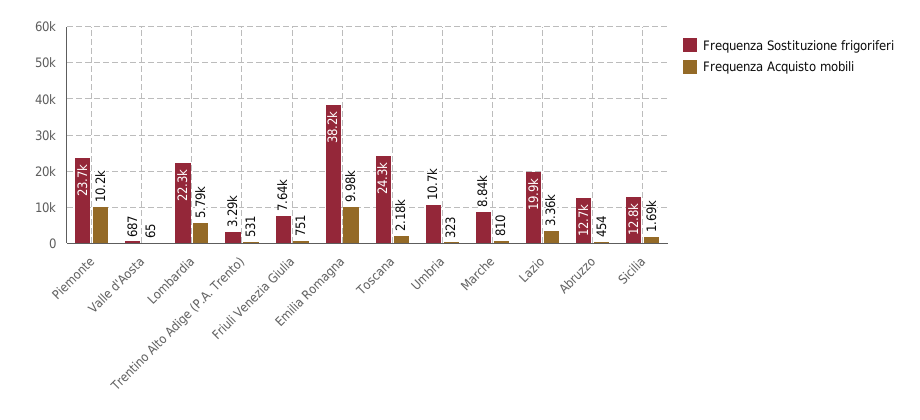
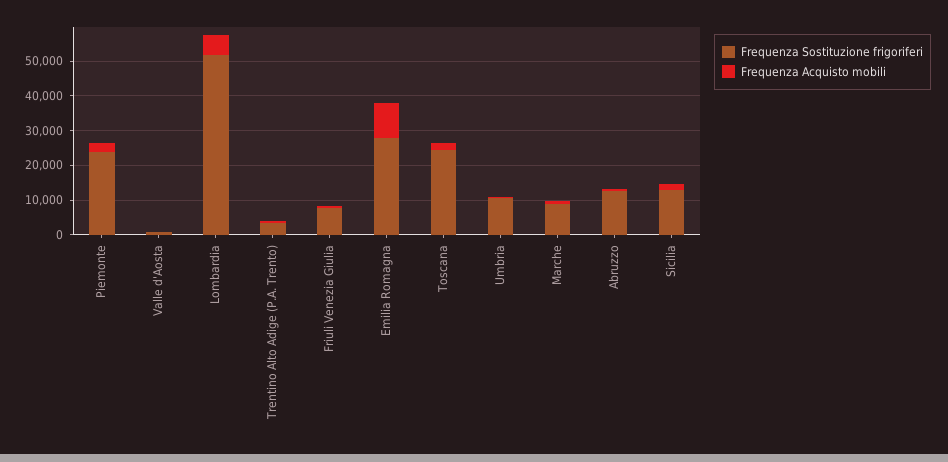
Frequenza Acquisto mobili, Piemonte: 10200 -> 2500
Frequenza Sostituzione frigoriferi, Lombardia: 22300 -> 52500
Frequenza Sostituzione frigoriferi, Emilia Romagna: 38200 -> 27500
Frequenza Sostituzione frigoriferi, Lazio: 19900 -> none
Frequenza Acquisto mobili, Lazio: 3360 -> none

